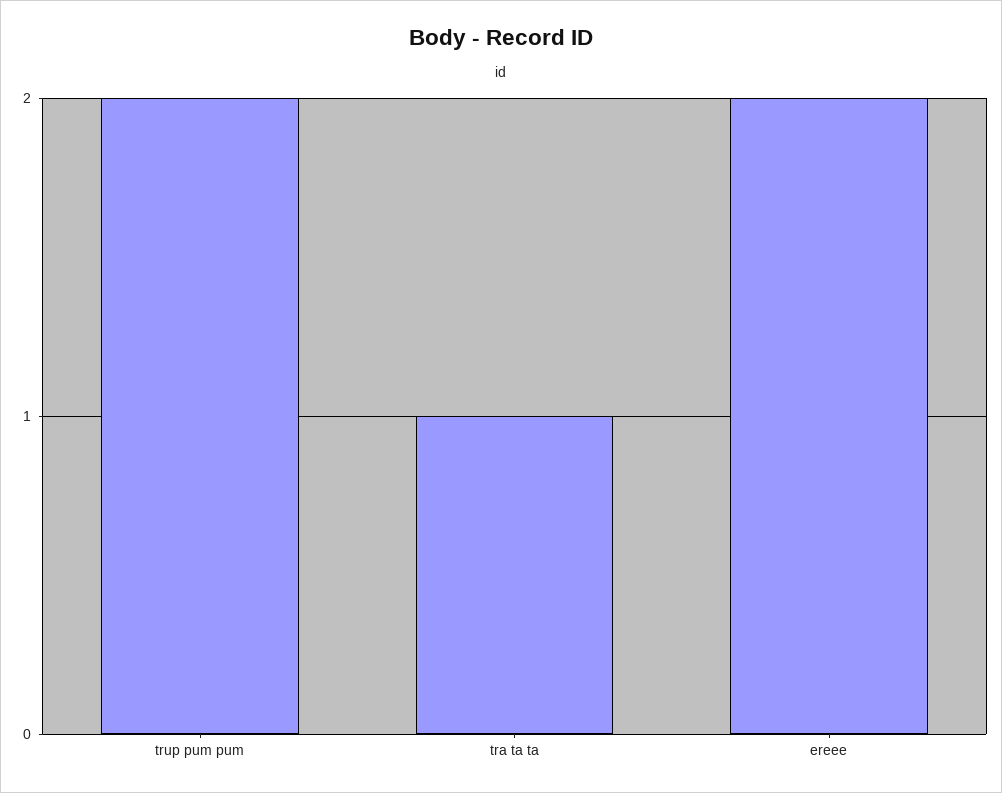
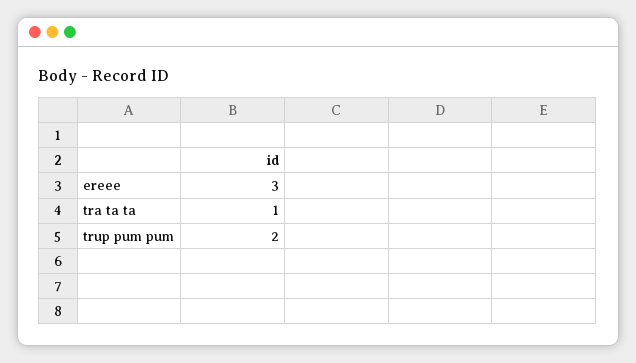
ereee: 2 -> 3

